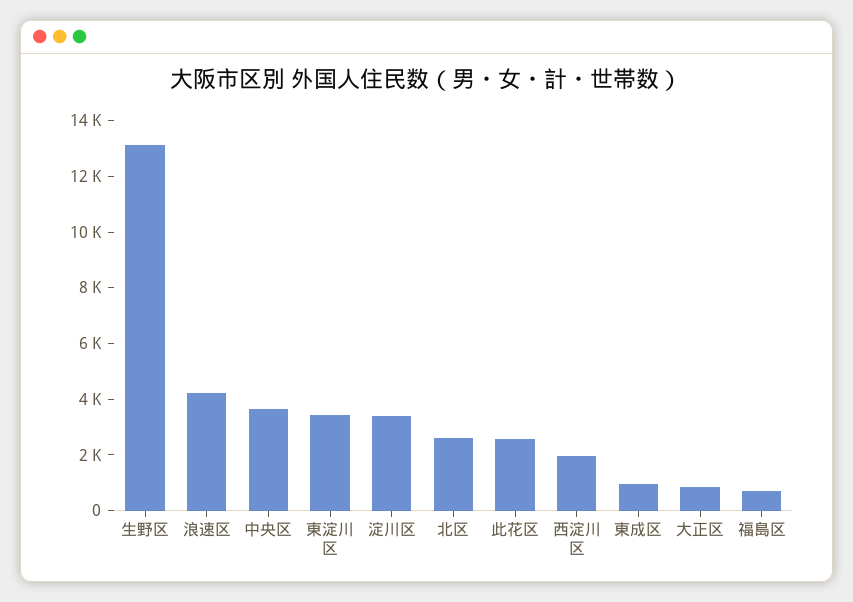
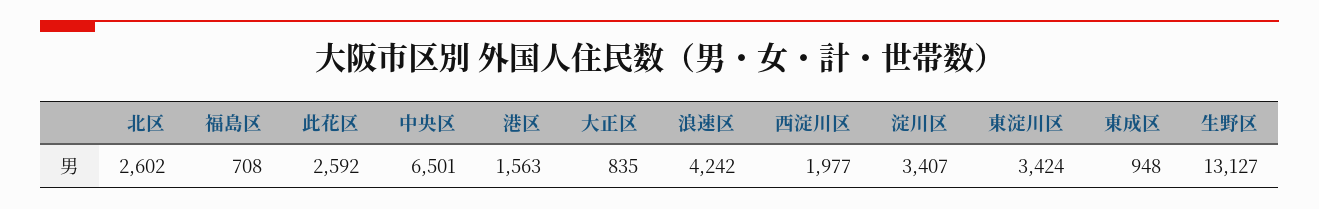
中央区: 3500 -> 6501
港区: none -> 1563

